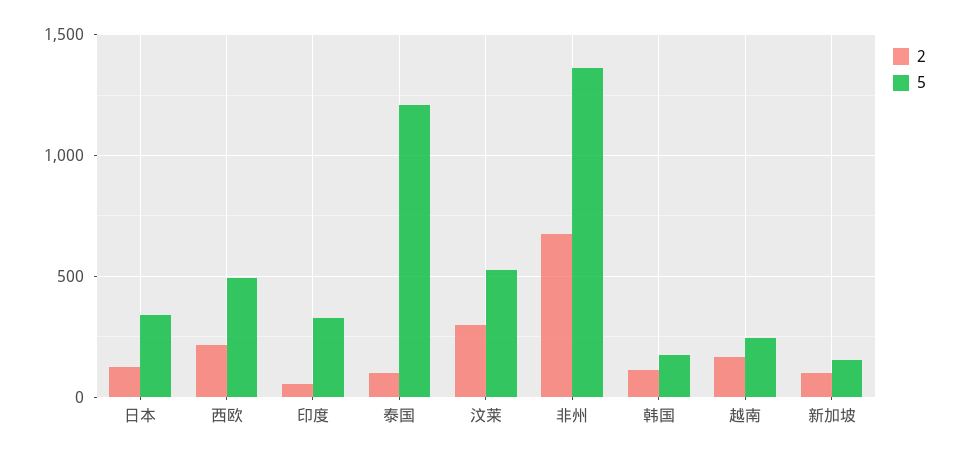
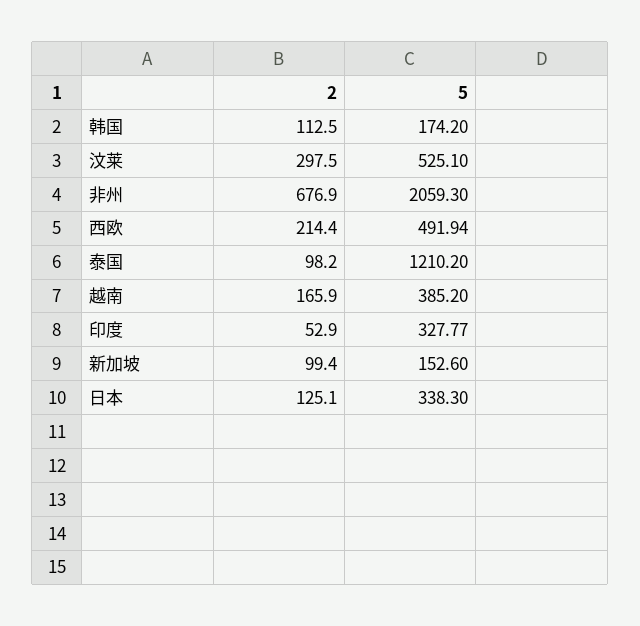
5, 非州: 1350 -> 2059.3
5, 越南: 250 -> 385.2

